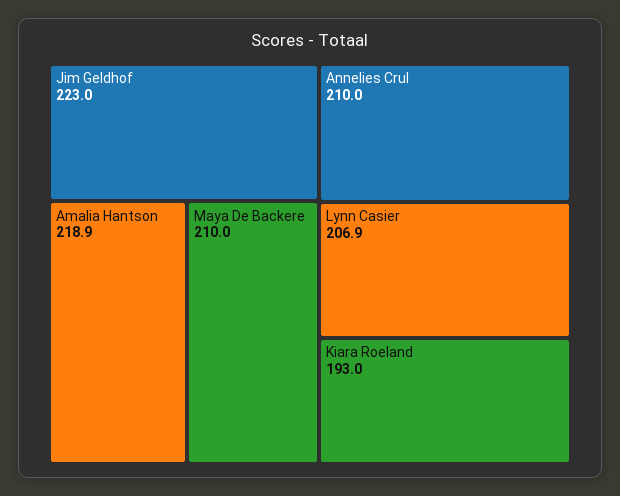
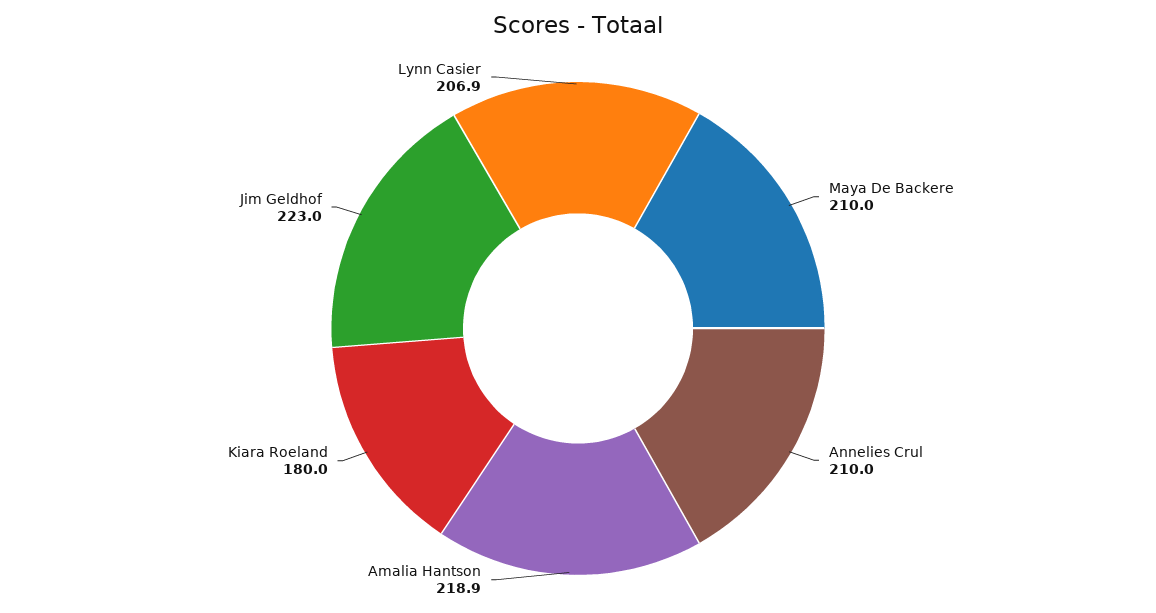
Kiara Roeland: 193 -> 180

